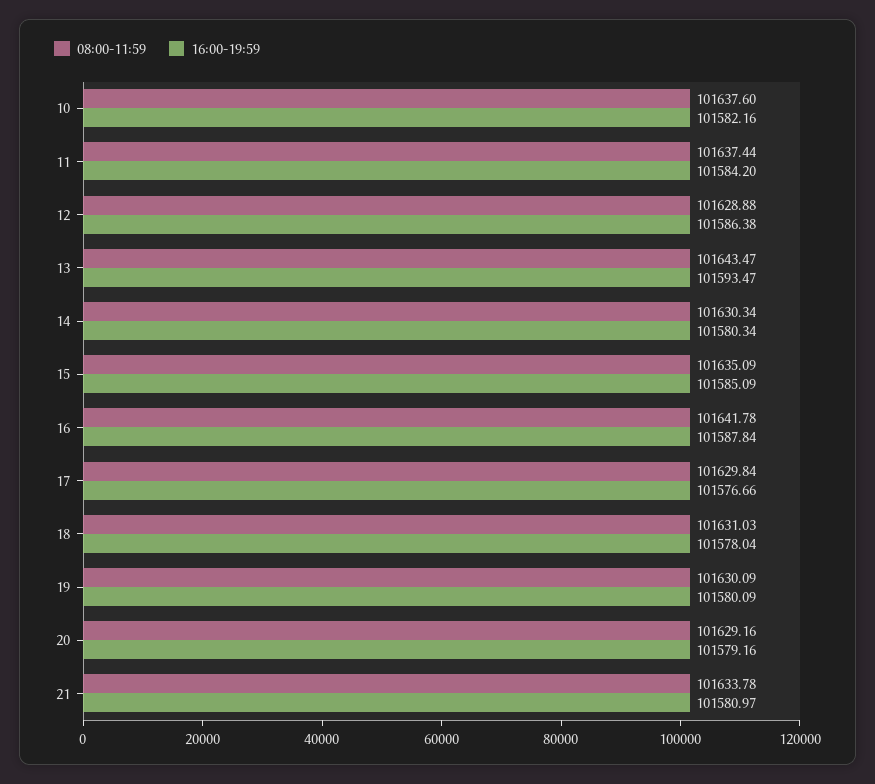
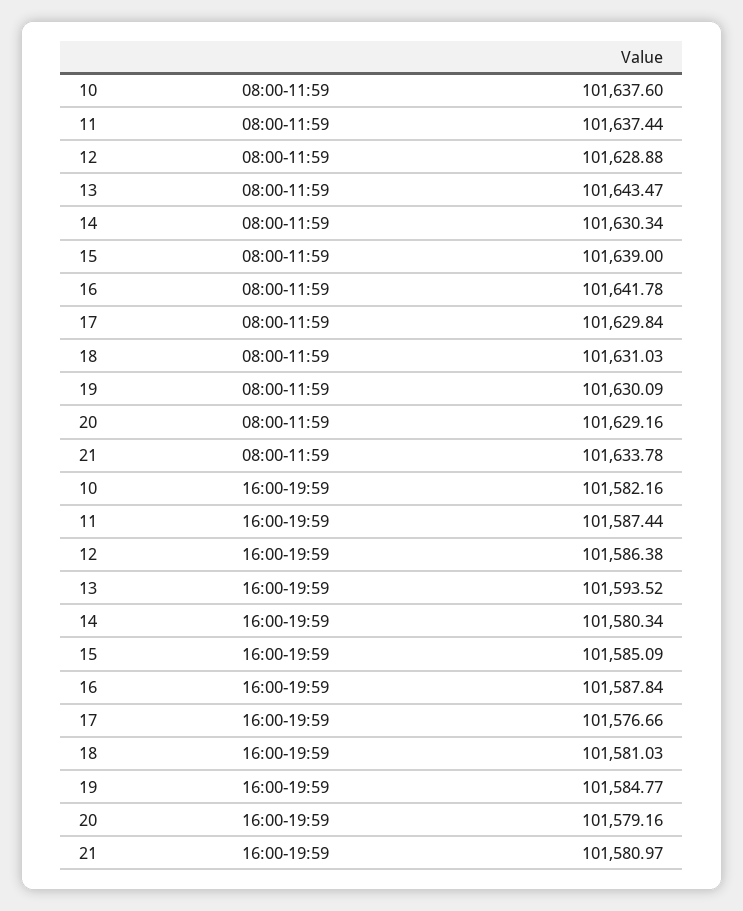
16:00-19:59, 11: 101584.2 -> 101587.44
16:00-19:59, 13: 101593.47 -> 101593.52
08:00-11:59, 15: 101635.09 -> 101639
16:00-19:59, 18: 101578.04 -> 101581.03
16:00-19:59, 19: 101580.09 -> 101584.77

